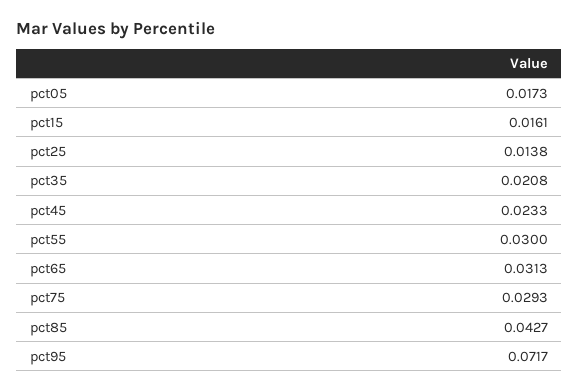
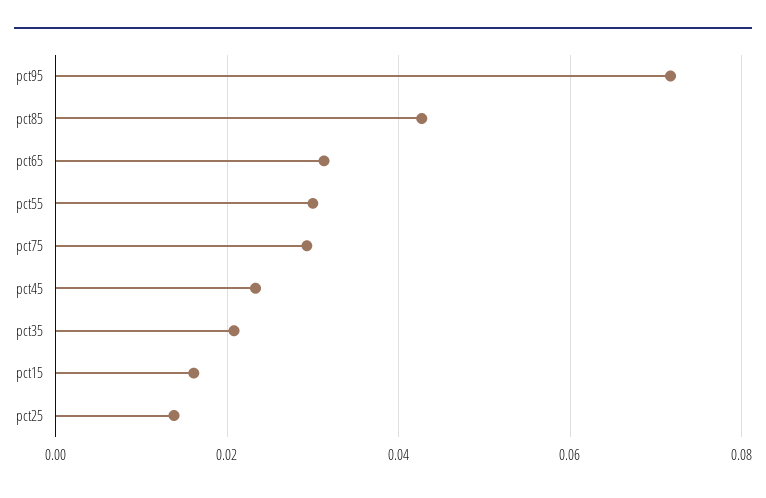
pct05: 0.0173 -> none

